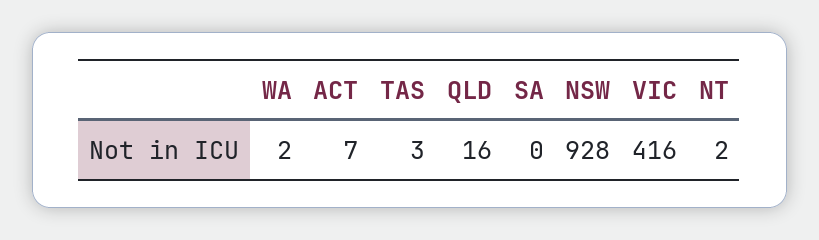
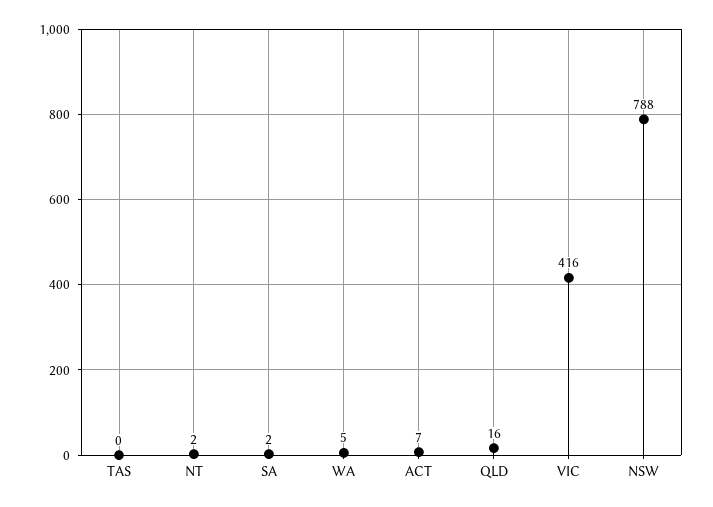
WA: 2 -> 5
TAS: 3 -> 0
SA: 0 -> 2
NSW: 928 -> 788

